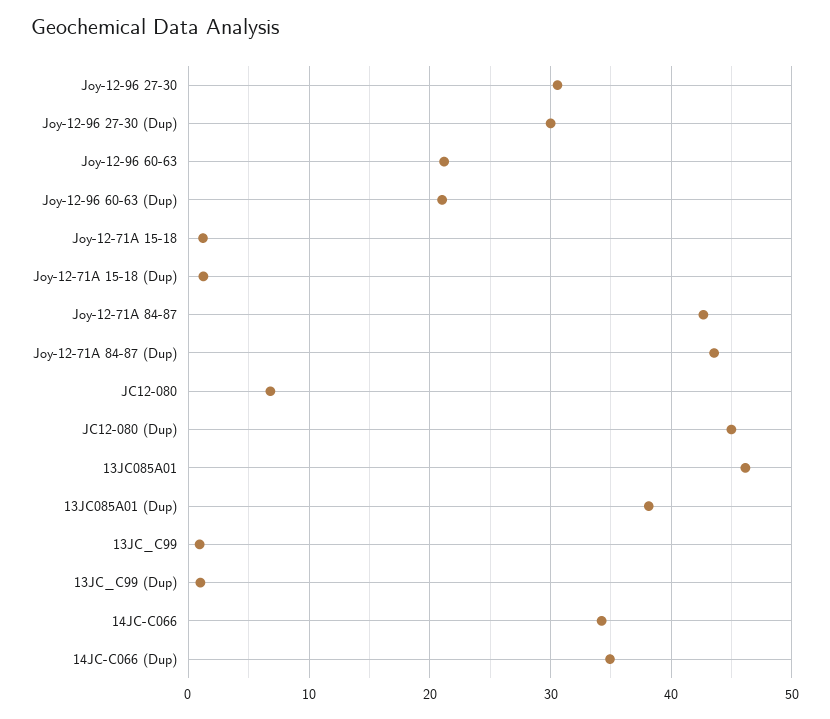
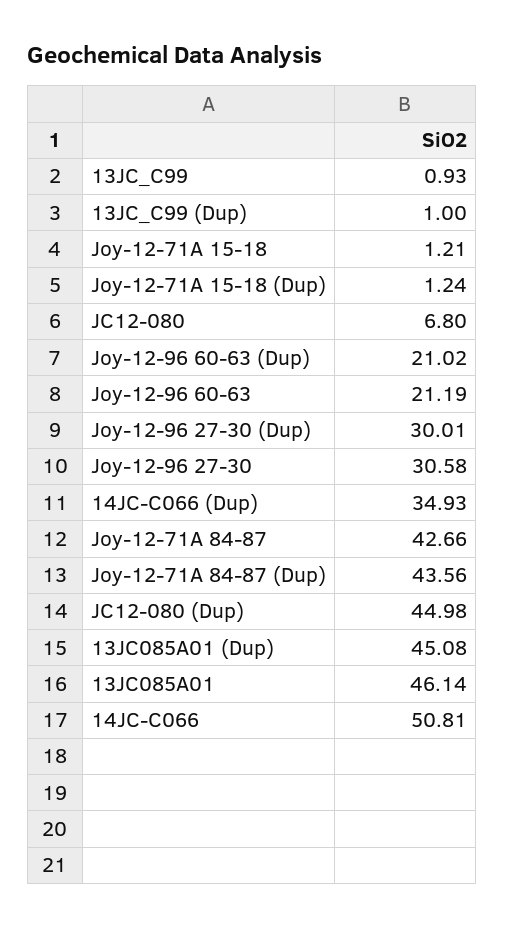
13JC085A01 (Dup): 38 -> 45.08
14JC-C066: 34 -> 50.81

